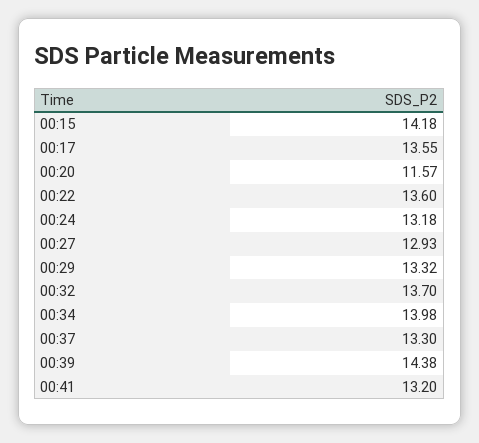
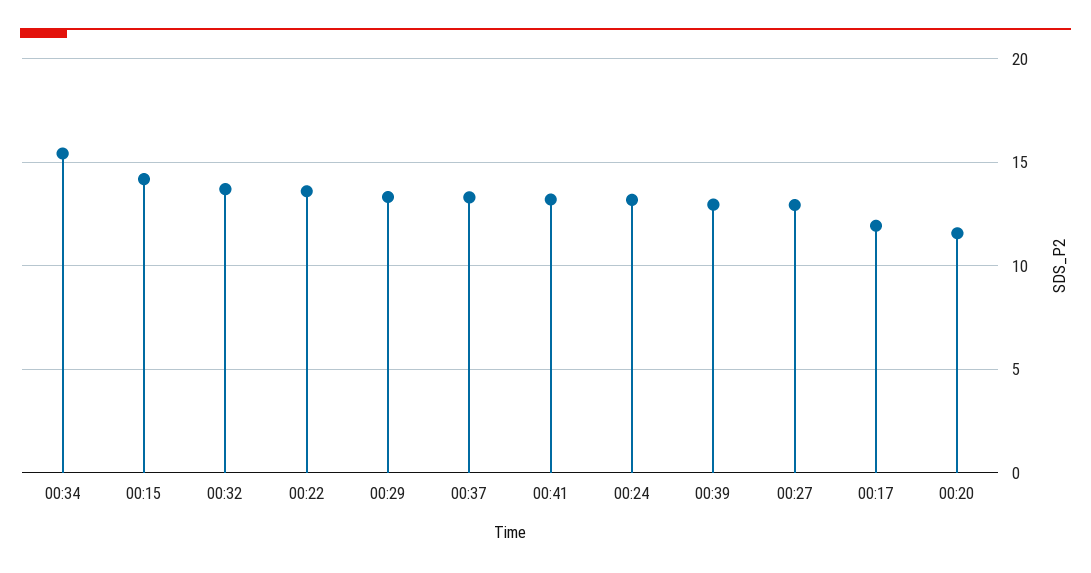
00:17: 13.55 -> 12
00:34: 13.98 -> 15.5
00:39: 14.38 -> 13

